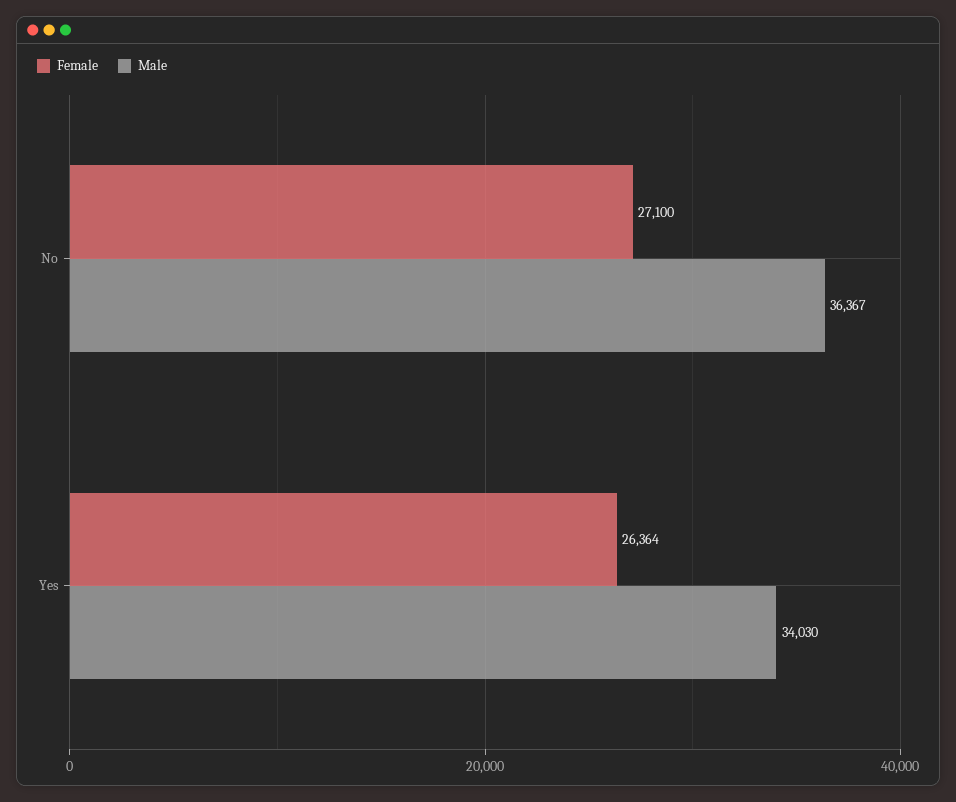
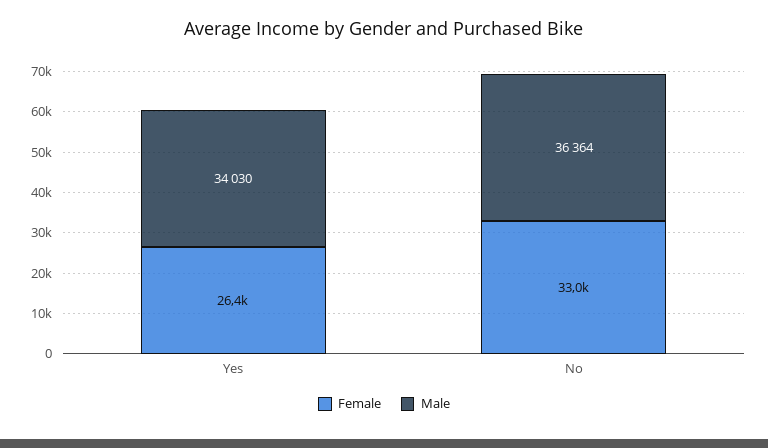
Female, No: 27100 -> 33000
Male, No: 36367 -> 36364

